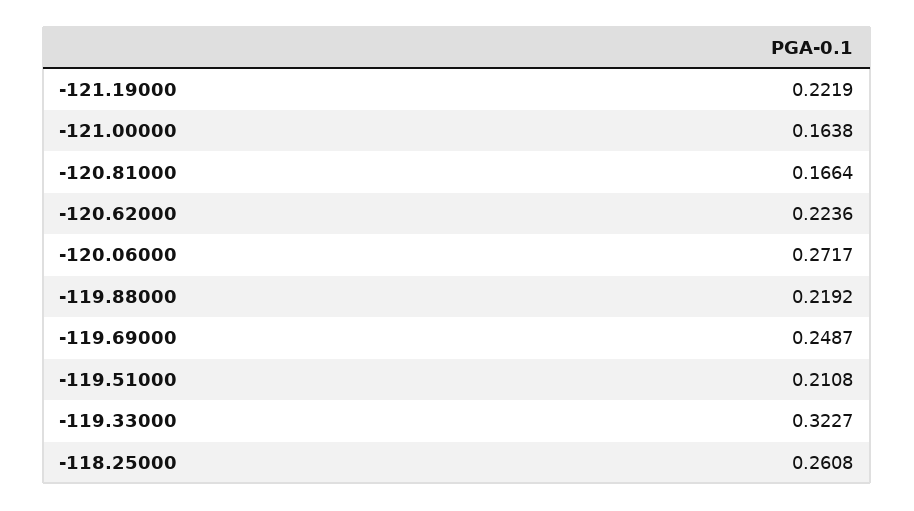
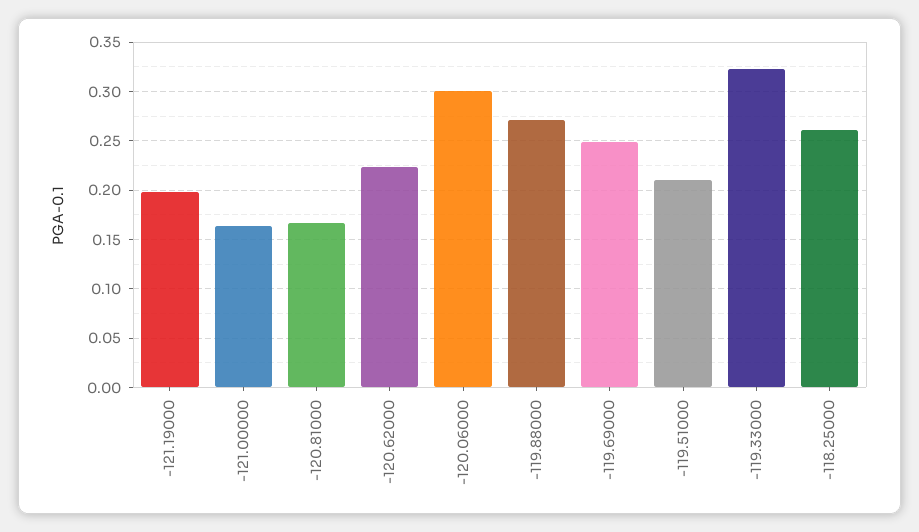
-121.19000: 0.2219 -> 0.2
-120.06000: 0.2717 -> 0.3
-119.88000: 0.2192 -> 0.27

